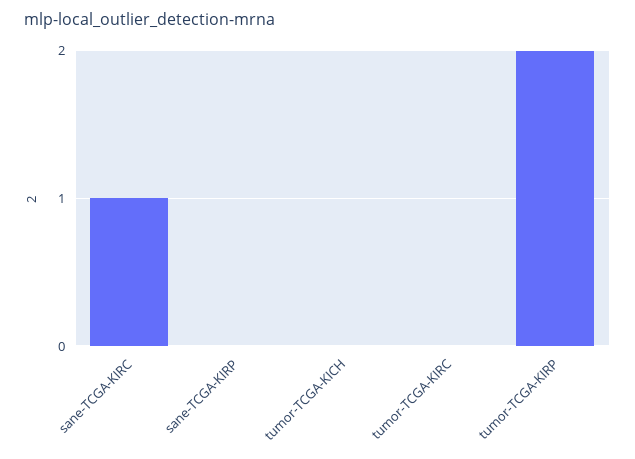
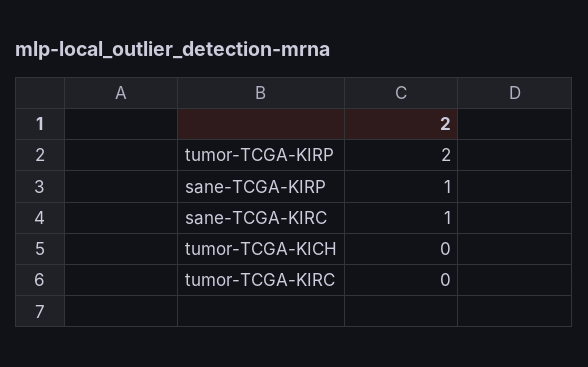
sane-TCGA-KIRP: 0 -> 1

